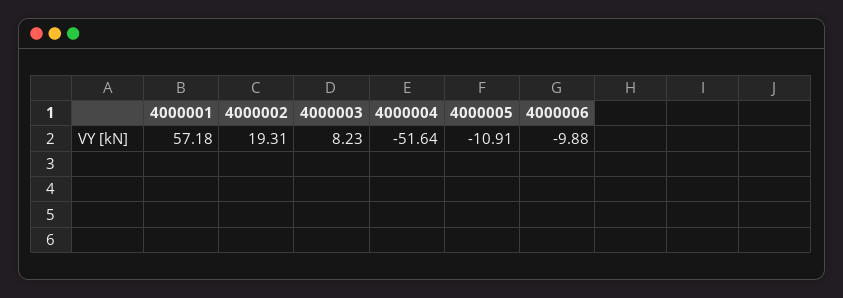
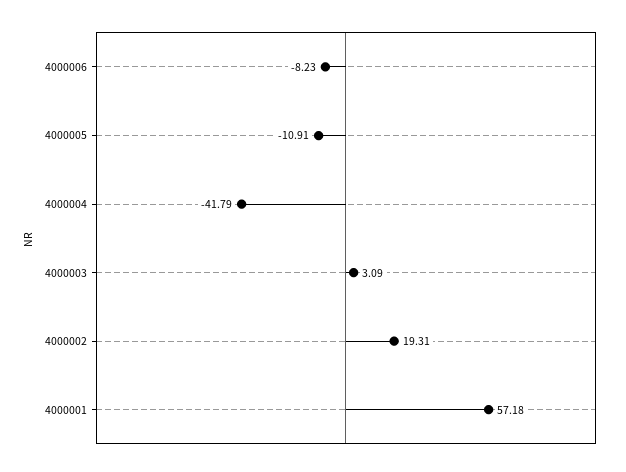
4000003: 8.23 -> 3.09
4000004: -51.64 -> -41.79
4000006: -9.88 -> -8.23

